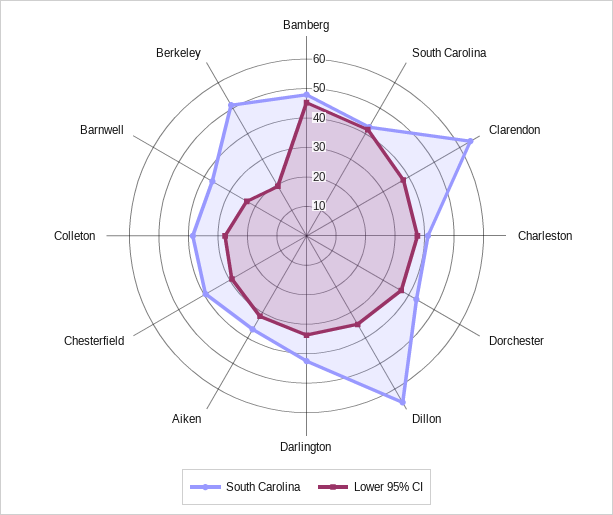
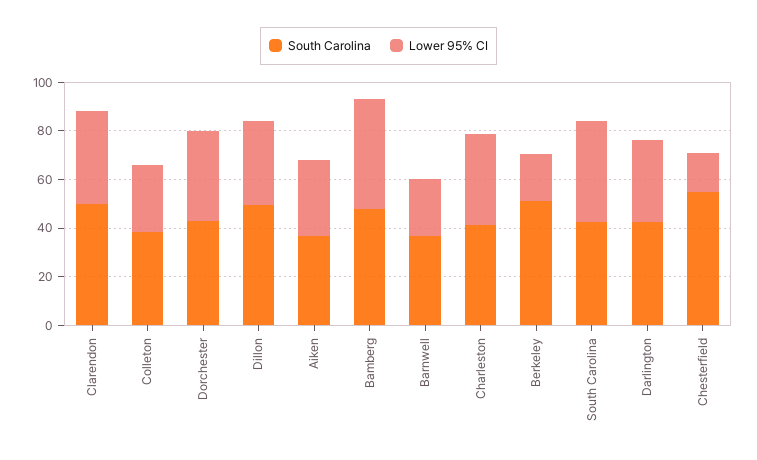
South Carolina, Clarendon: 65 -> 50
South Carolina, Dillon: 65 -> 50
South Carolina, Chesterfield: 40 -> 55
Lower 95% CI, Chesterfield: 30 -> 15

